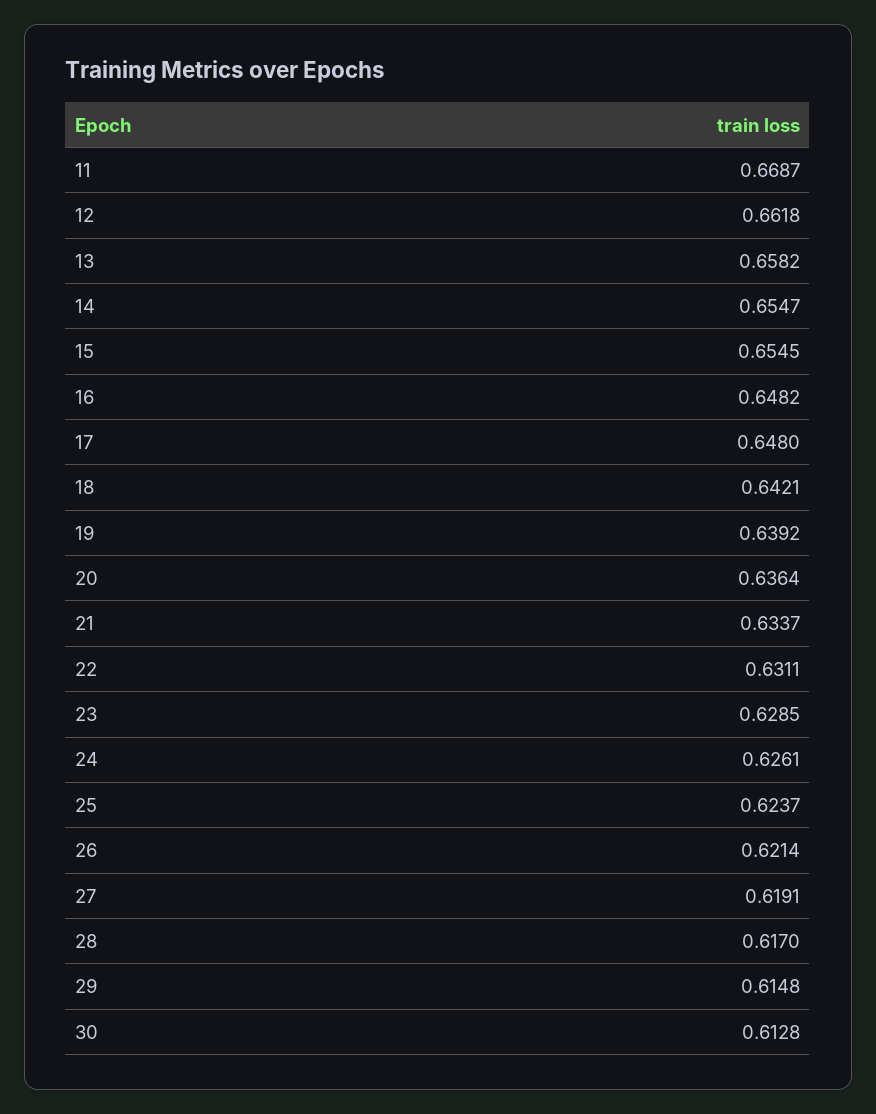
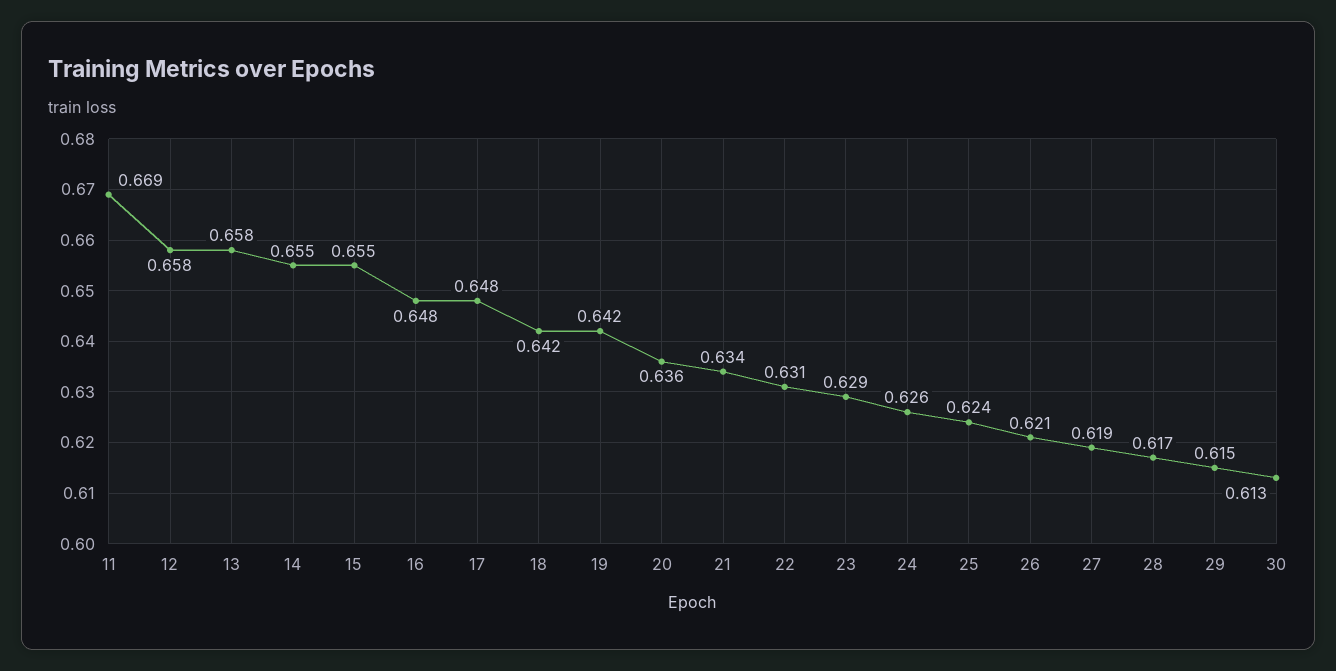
12: 0.6618 -> 0.658
19: 0.6392 -> 0.642

